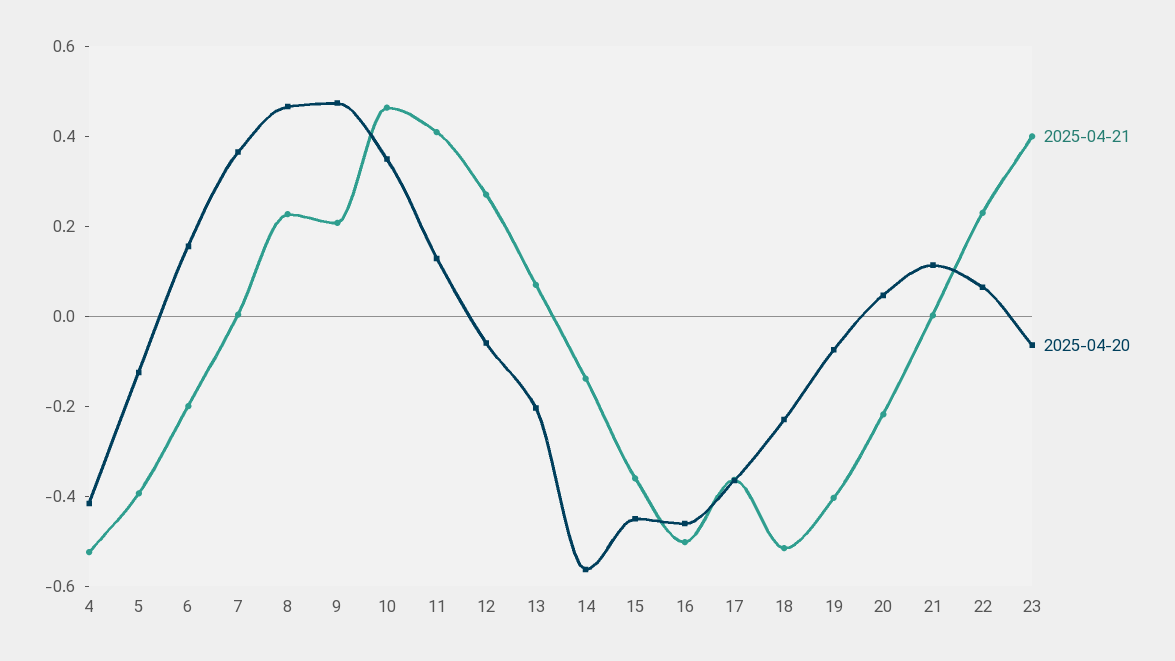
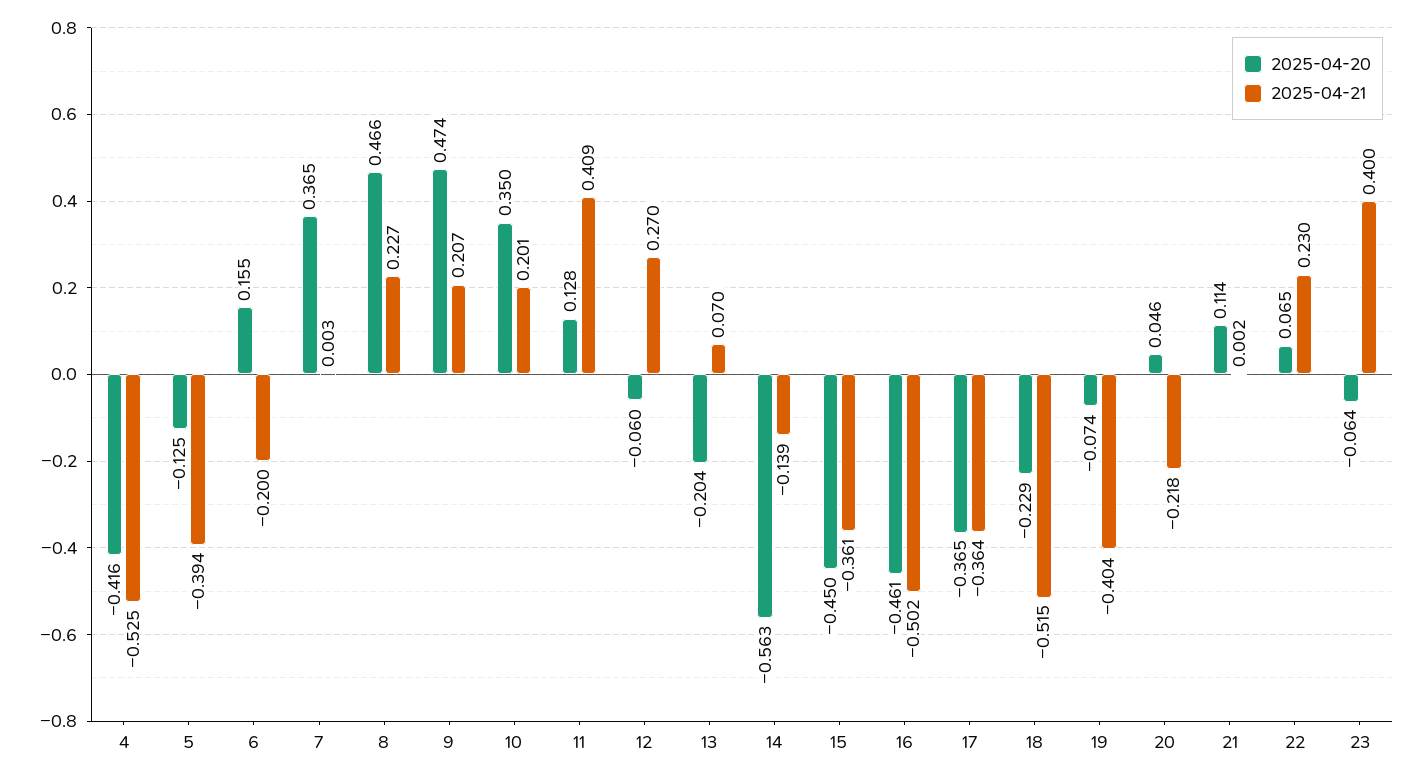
2025-04-21, 10: 0.45 -> 0.201

